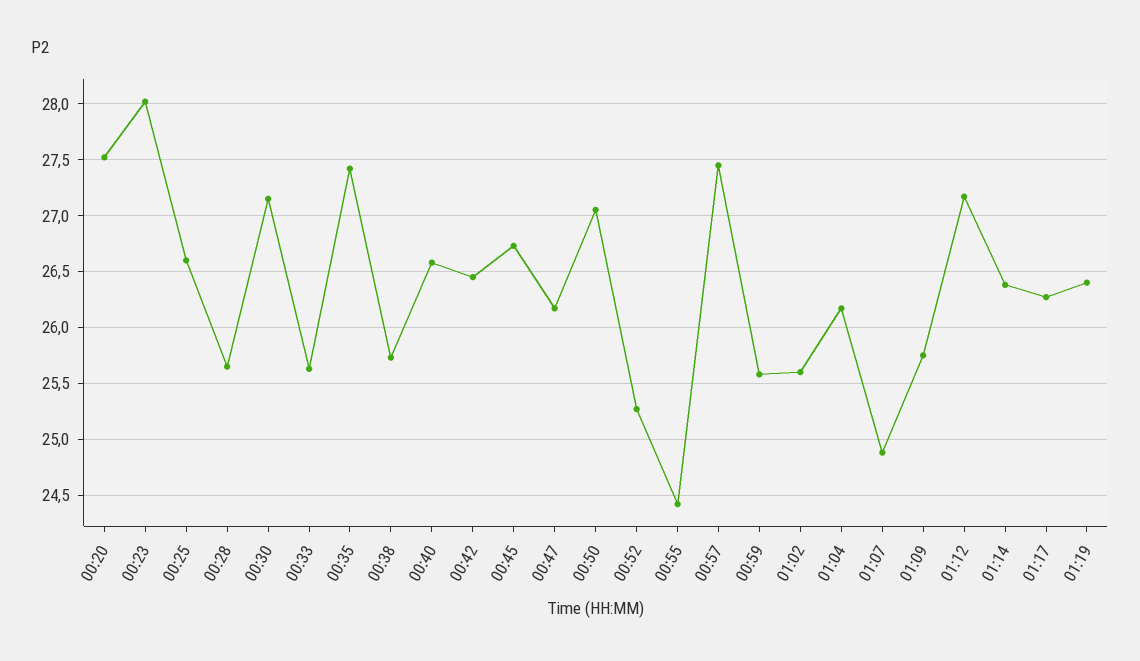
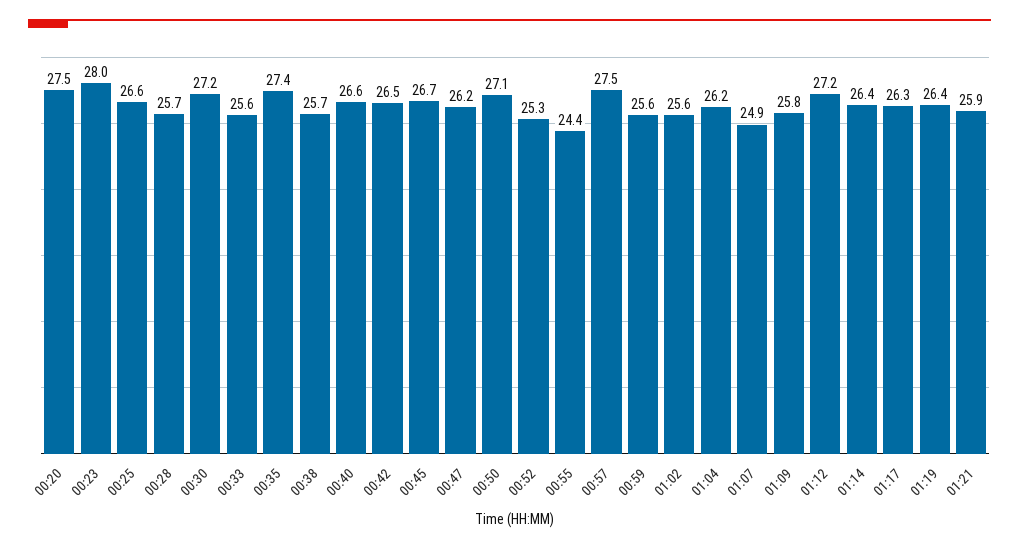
01:21: none -> 25.9

